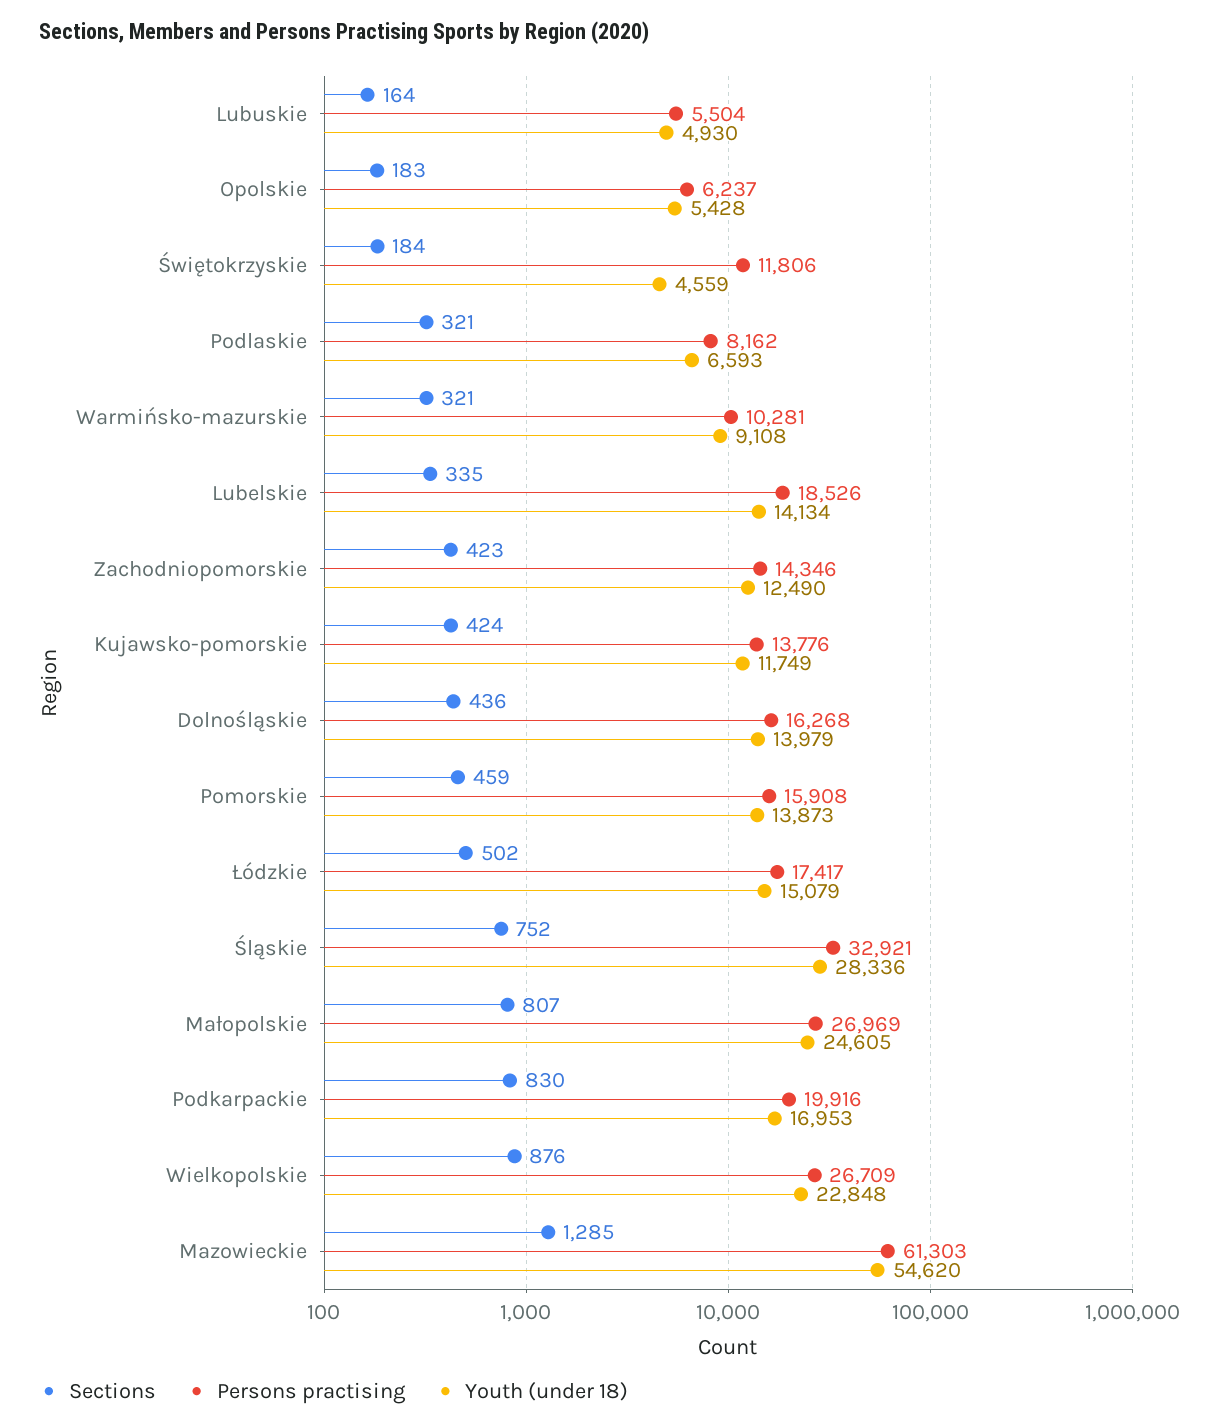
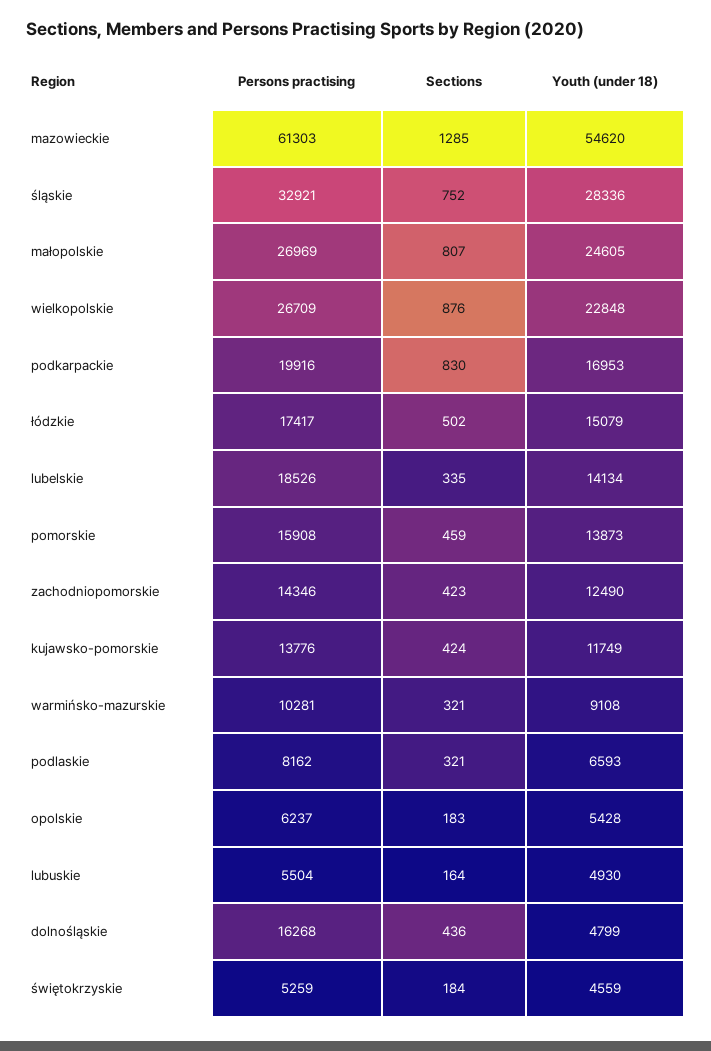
Persons practising, Świętokrzyskie: 11806 -> 5259
Youth (under 18), Dolnośląskie: 13979 -> 4799

